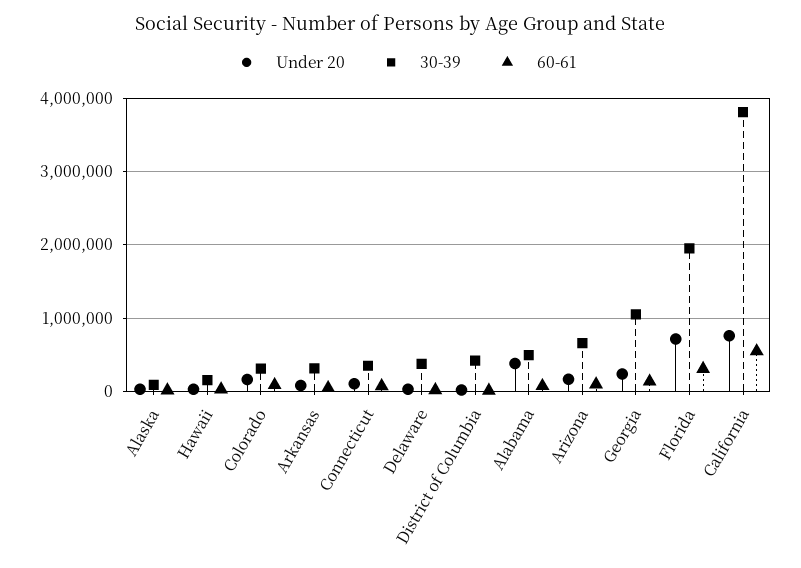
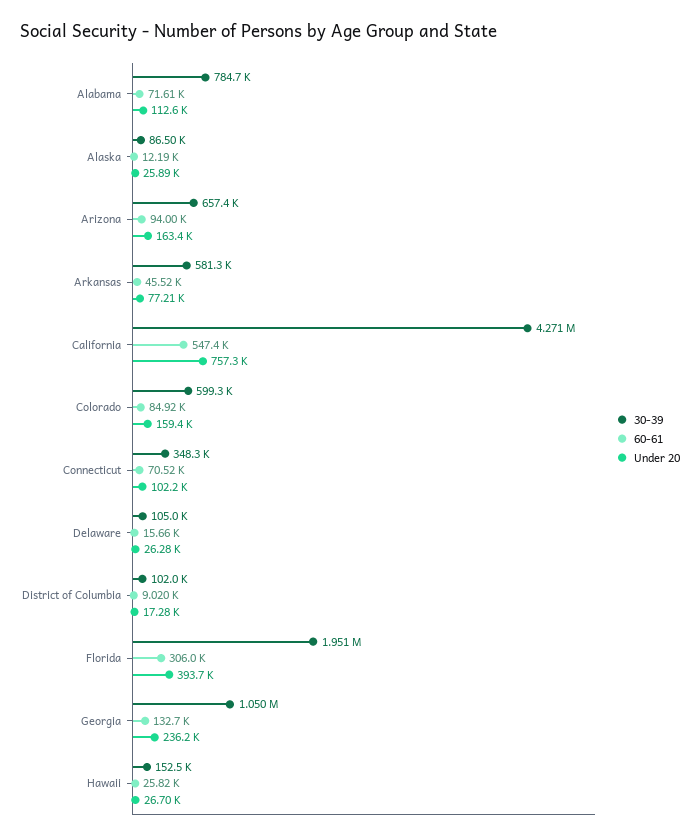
30-39, Colorado: 300000 -> 599300
30-39, Arkansas: 300000 -> 581300
30-39, Delaware: 400000 -> 105000
30-39, District of Columbia: 400000 -> 102000
Under 20, Alabama: 400000 -> 112600
30-39, Alabama: 500000 -> 784700
Under 20, Florida: 700000 -> 393700
30-39, California: 3800000 -> 4271000

